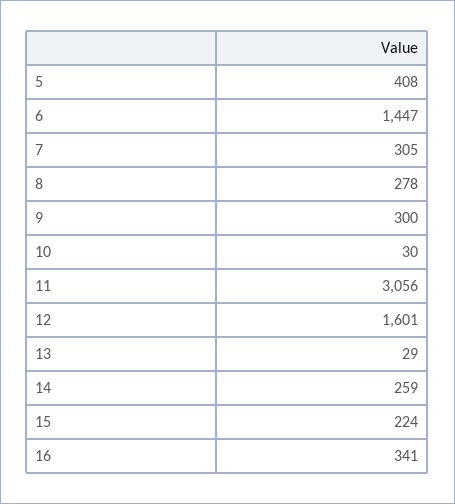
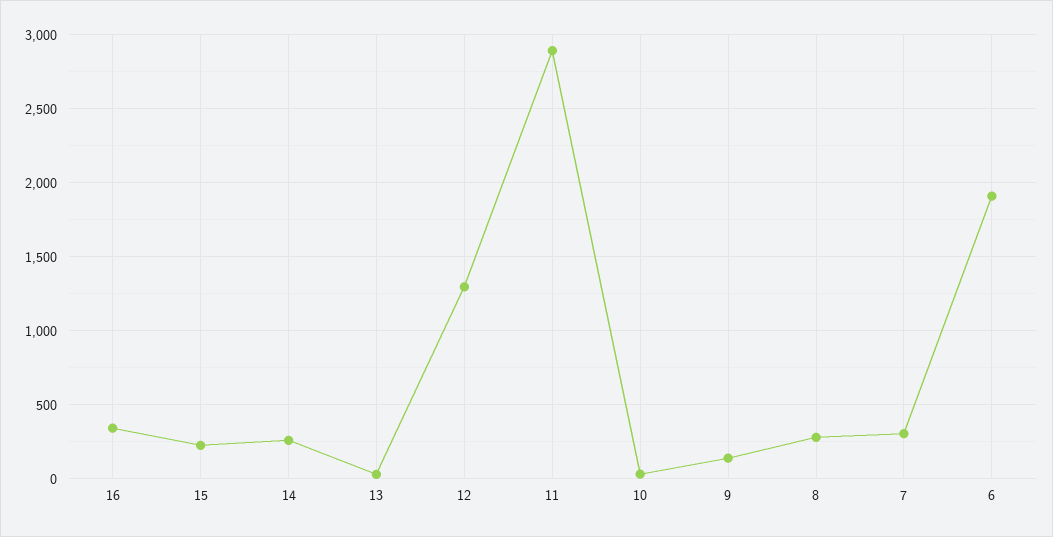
5: 408 -> none
6: 1447 -> 1900
9: 300 -> 150
11: 3056 -> 2900
12: 1601 -> 1300

